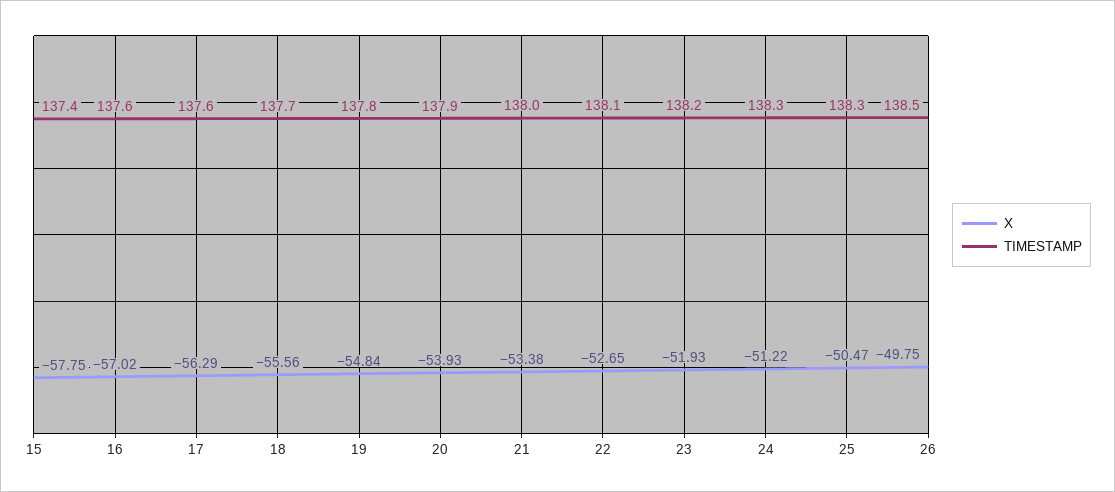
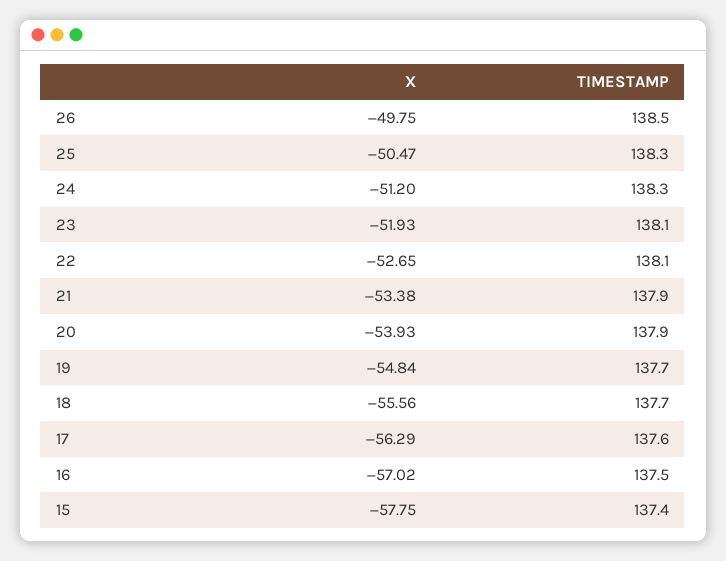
TIMESTAMP, 16: 137.6 -> 137.5
TIMESTAMP, 19: 137.8 -> 137.7
TIMESTAMP, 21: 138 -> 137.9
TIMESTAMP, 23: 138.2 -> 138.1
X, 24: -51.22 -> -51.2

